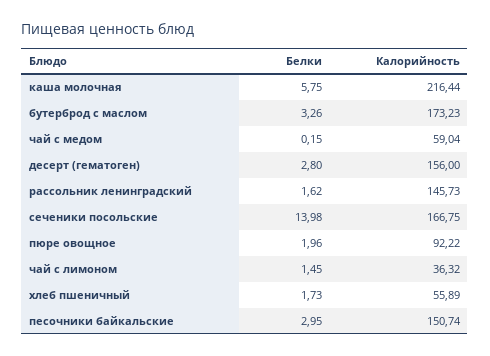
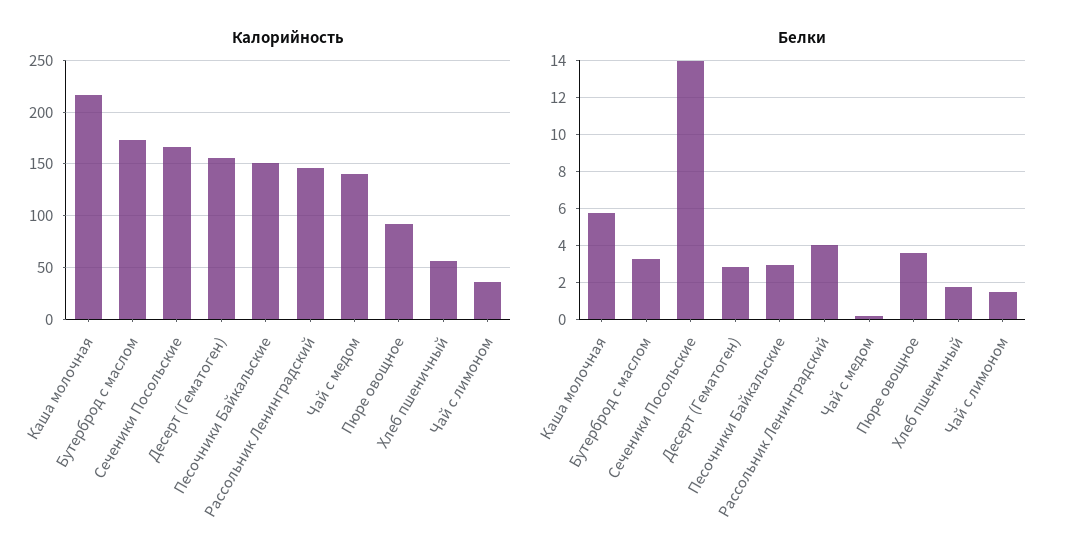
Калорийность, чай с медом: 59.04 -> 140
Белки, рассольник ленинградский: 1.62 -> 4
Белки, пюре овощное: 1.96 -> 3.5

